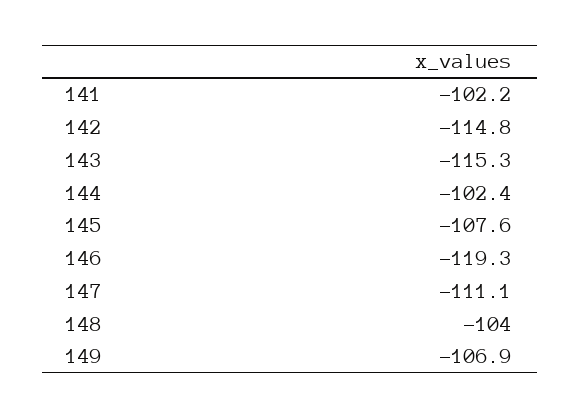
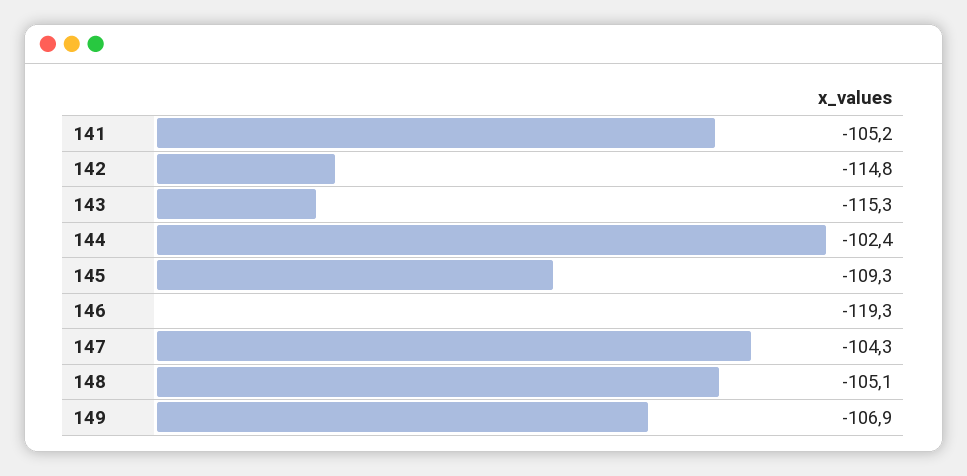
141: -102.2 -> -105.2
145: -107.6 -> -109.3
147: -111.1 -> -104.3
148: -104 -> -105.1

